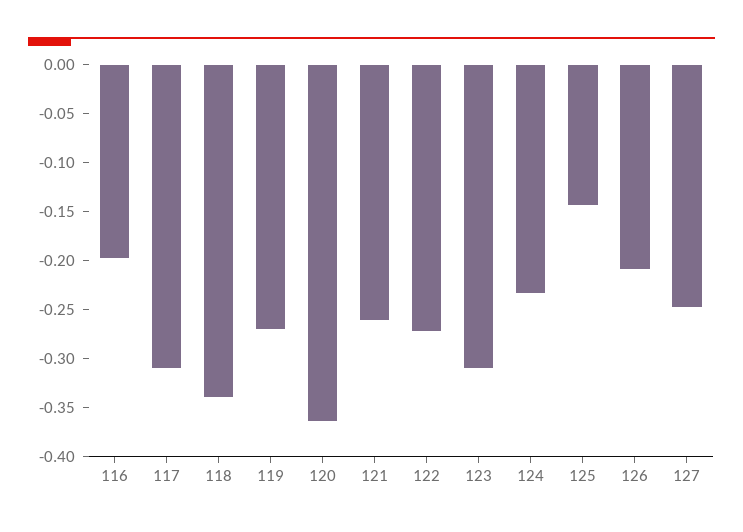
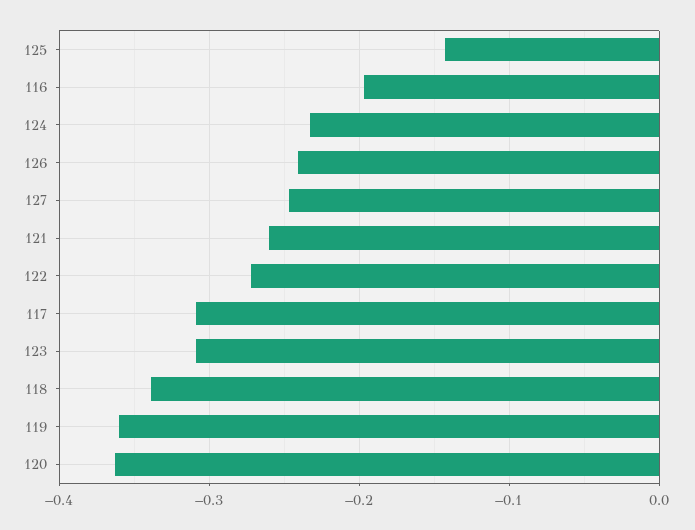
119: -0.27 -> -0.36
126: -0.21 -> -0.24

